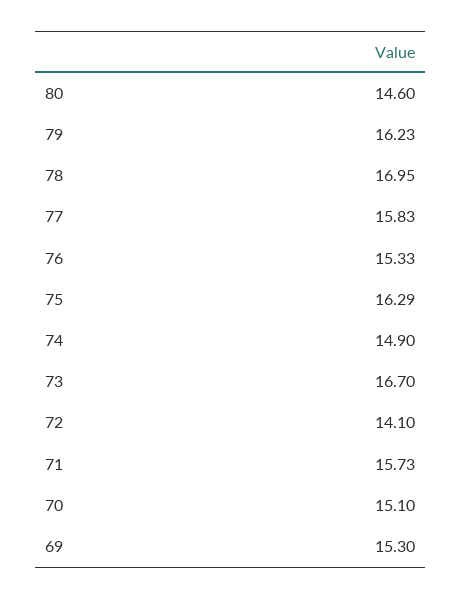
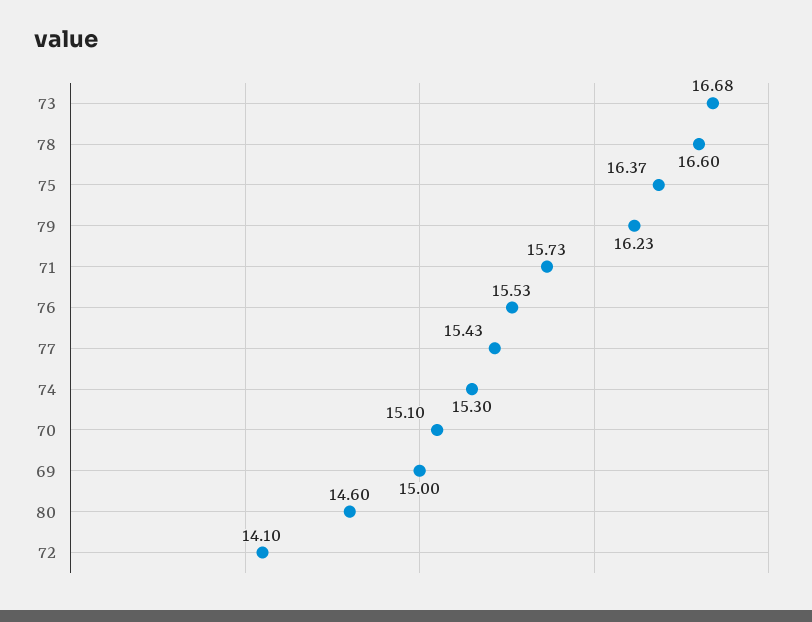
78: 16.95 -> 16.6
77: 15.83 -> 15.43
76: 15.33 -> 15.53
75: 16.29 -> 16.37
74: 14.9 -> 15.3
73: 16.7 -> 16.68
69: 15.3 -> 15

